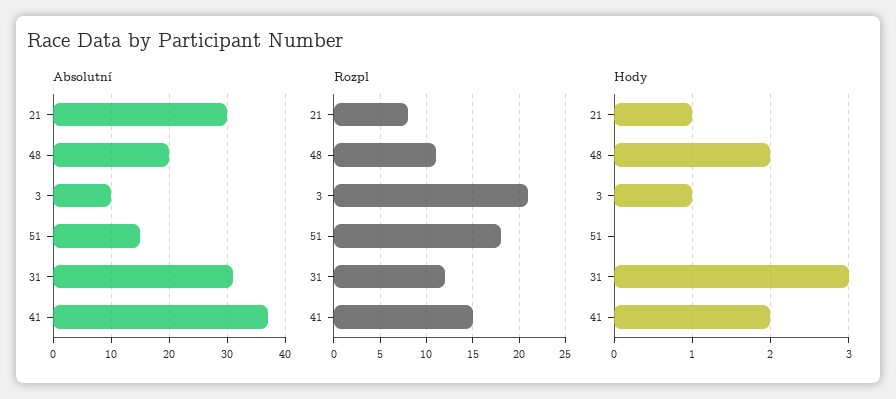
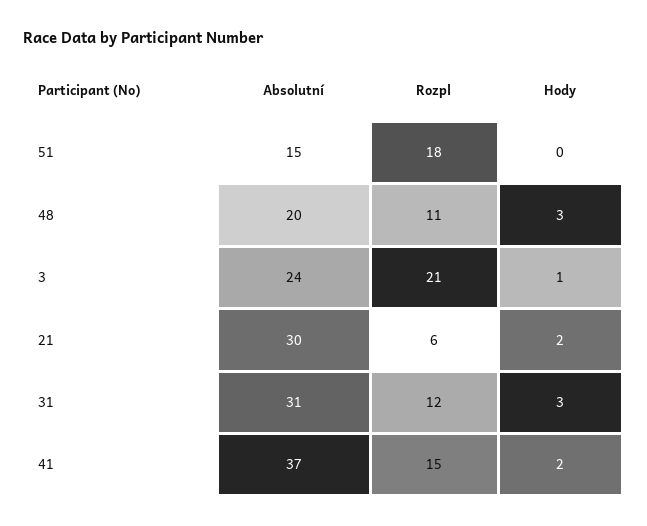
Absolutní, 3: 10 -> 24
Rozpl, 21: 8 -> 6
Hody, 21: 1 -> 2
Hody, 48: 2 -> 3

